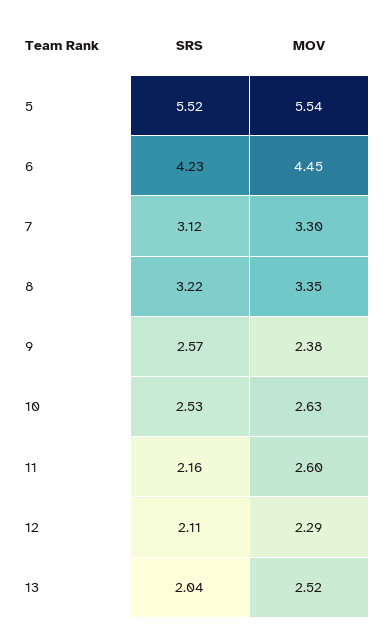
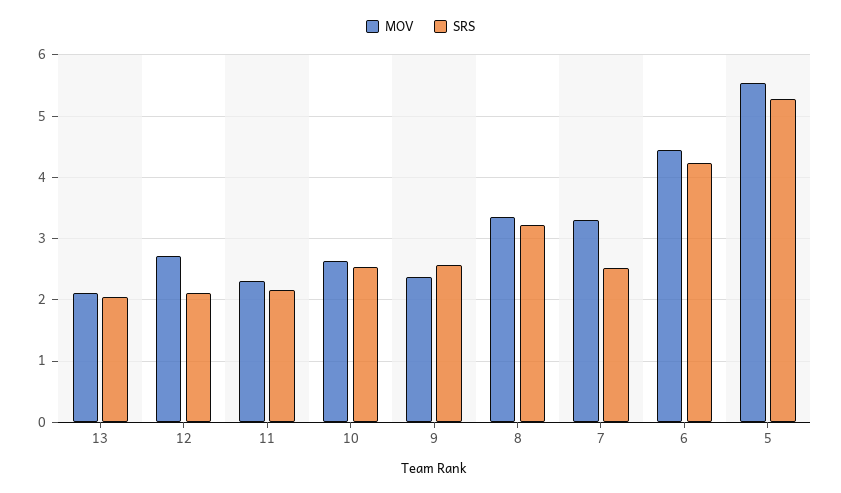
SRS, 5: 5.52 -> 5.3
SRS, 7: 3.12 -> 2.5
MOV, 11: 2.6 -> 2.3
MOV, 12: 2.29 -> 2.7
MOV, 13: 2.52 -> 2.1

